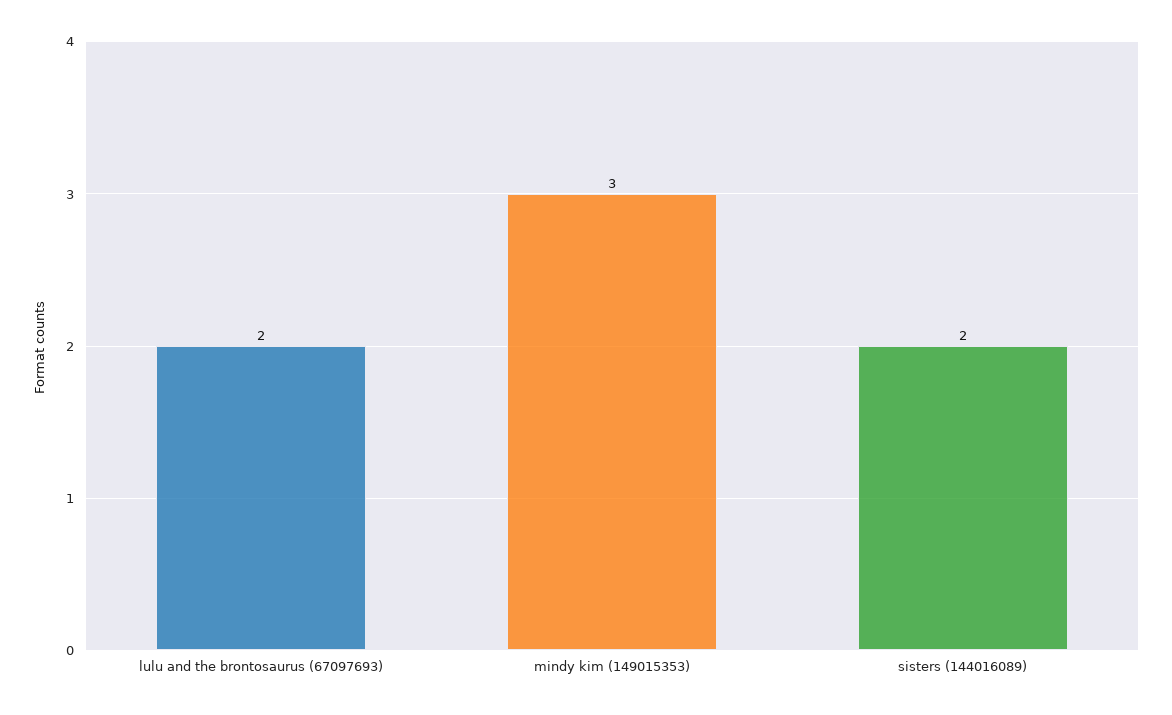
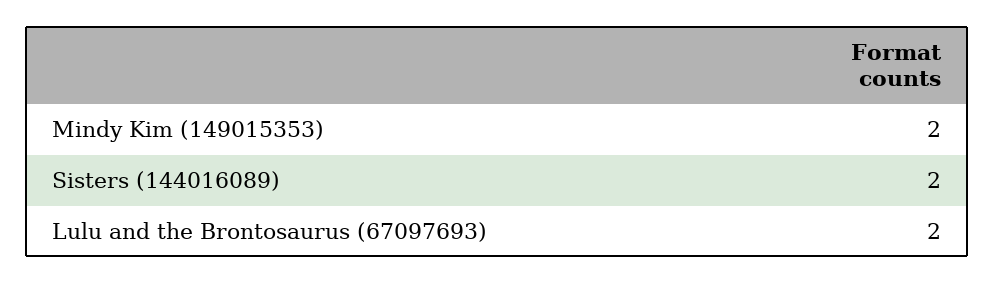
mindy kim (149015353): 3 -> 2

